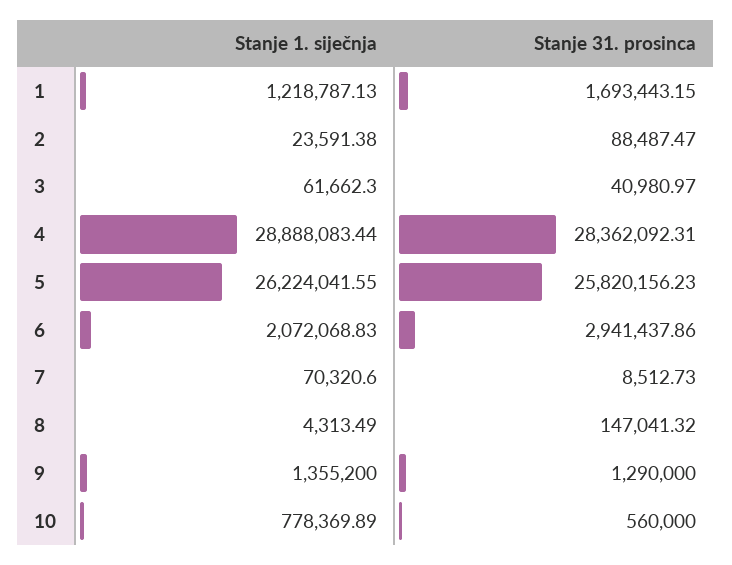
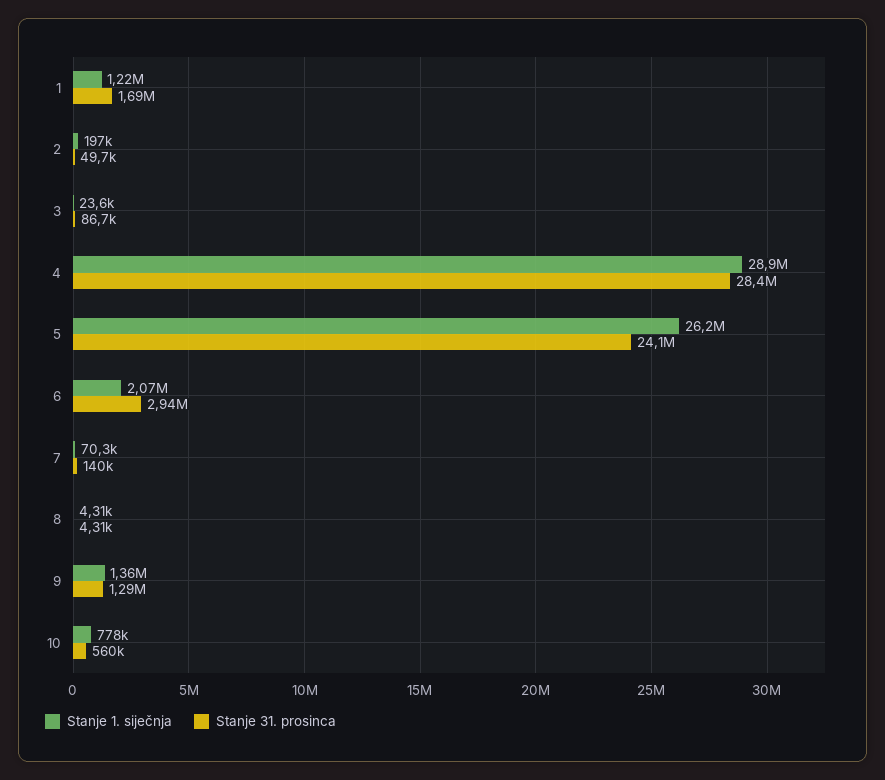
Stanje 1. siječnja, 2: 23591.38 -> 197000
Stanje 31. prosinca, 2: 88487.47 -> 49700
Stanje 1. siječnja, 3: 61662.3 -> 23600
Stanje 31. prosinca, 3: 40980.97 -> 86700
Stanje 31. prosinca, 5: 25820156.23 -> 24100000
Stanje 31. prosinca, 7: 8512.73 -> 140000
Stanje 31. prosinca, 8: 147041.32 -> 4310

